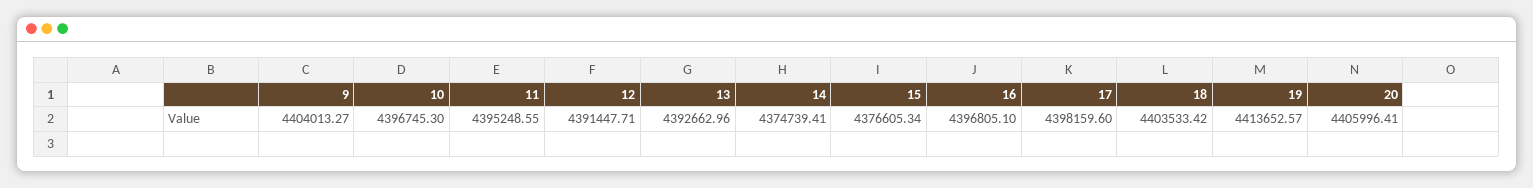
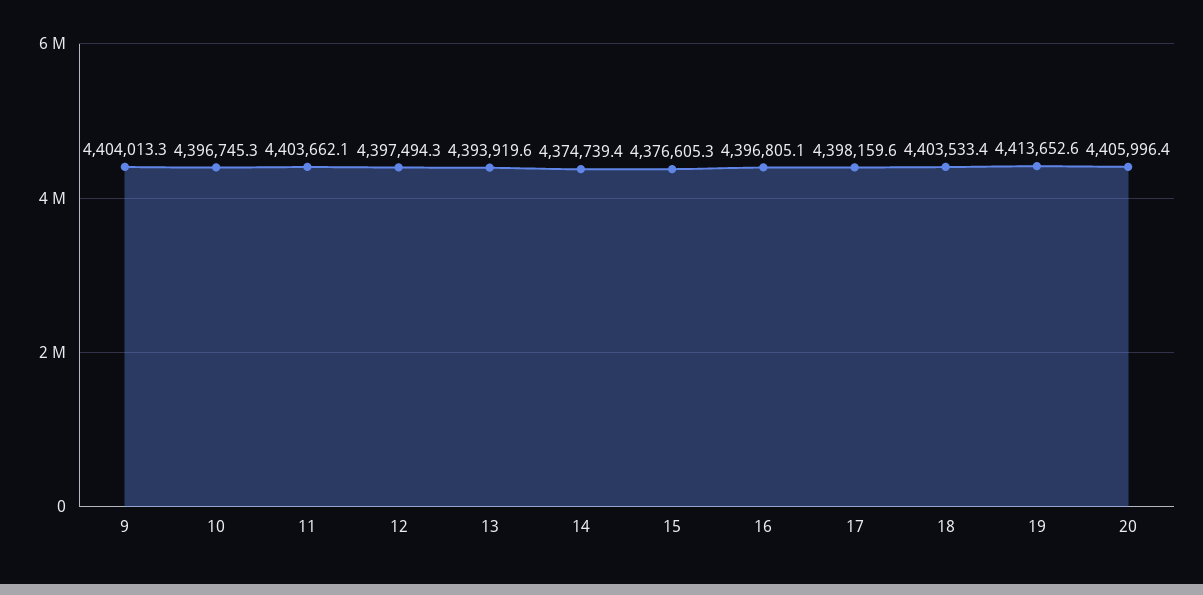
11: 4395248.55 -> 4403662.1
12: 4391447.71 -> 4397494.3
13: 4392662.96 -> 4393919.6

